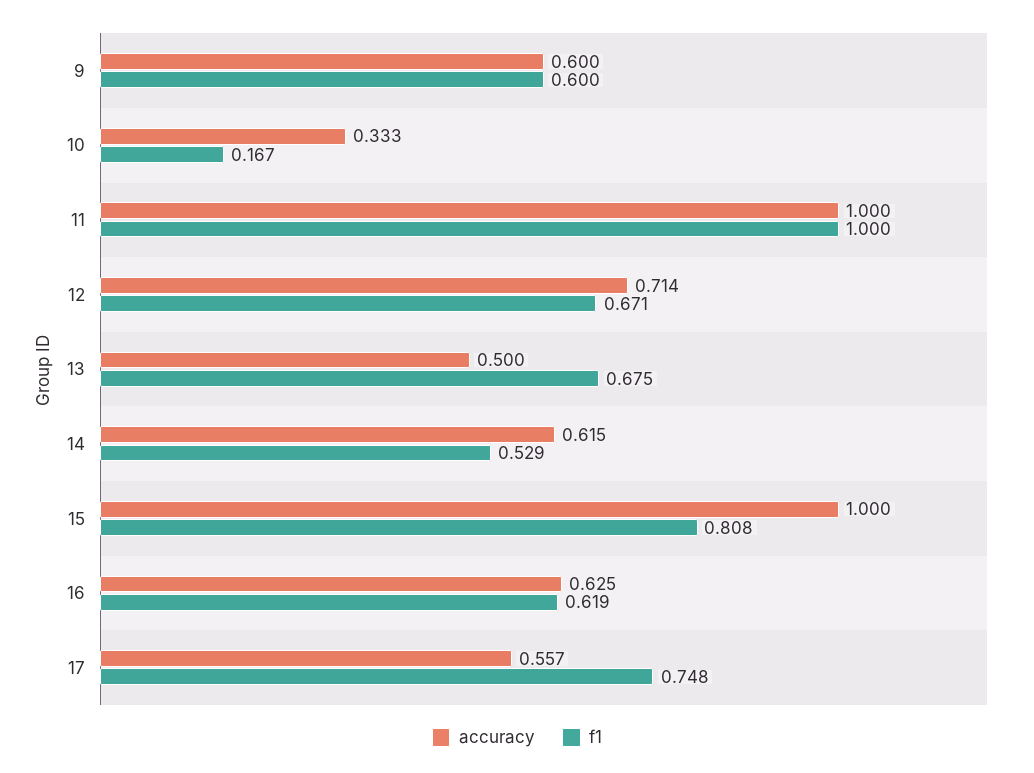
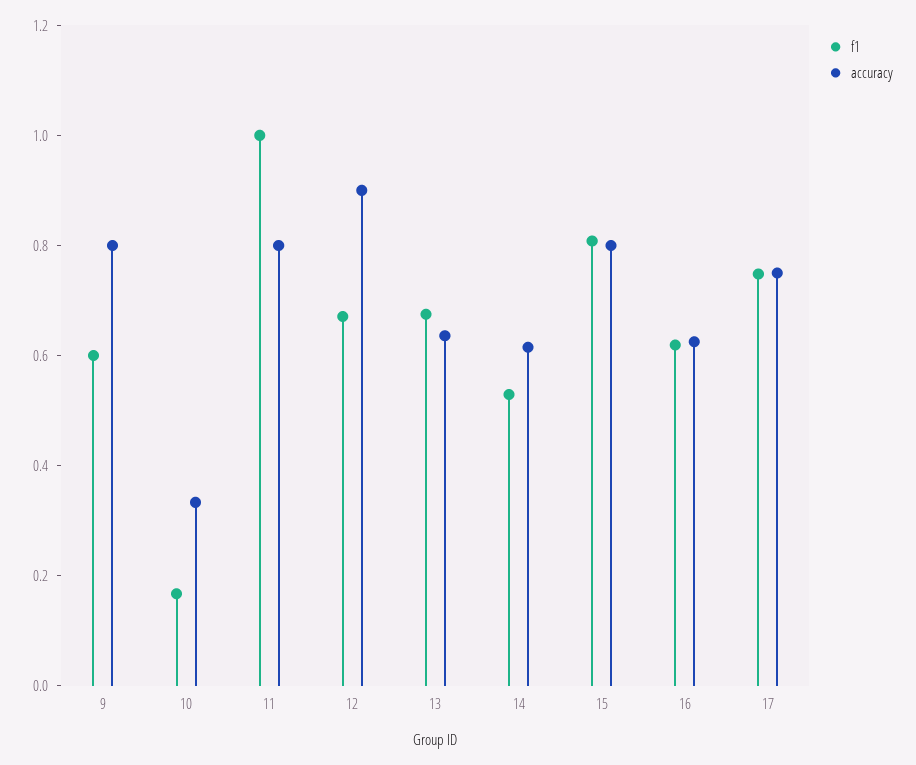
accuracy, 9: 0.6 -> 0.8
accuracy, 11: 1 -> 0.8
accuracy, 12: 0.714 -> 0.9
accuracy, 13: 0.5 -> 0.65
accuracy, 15: 1 -> 0.8
accuracy, 17: 0.557 -> 0.75

